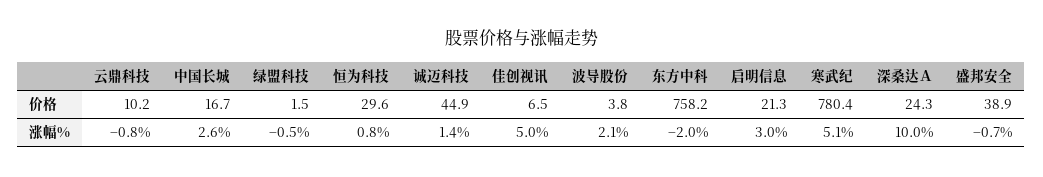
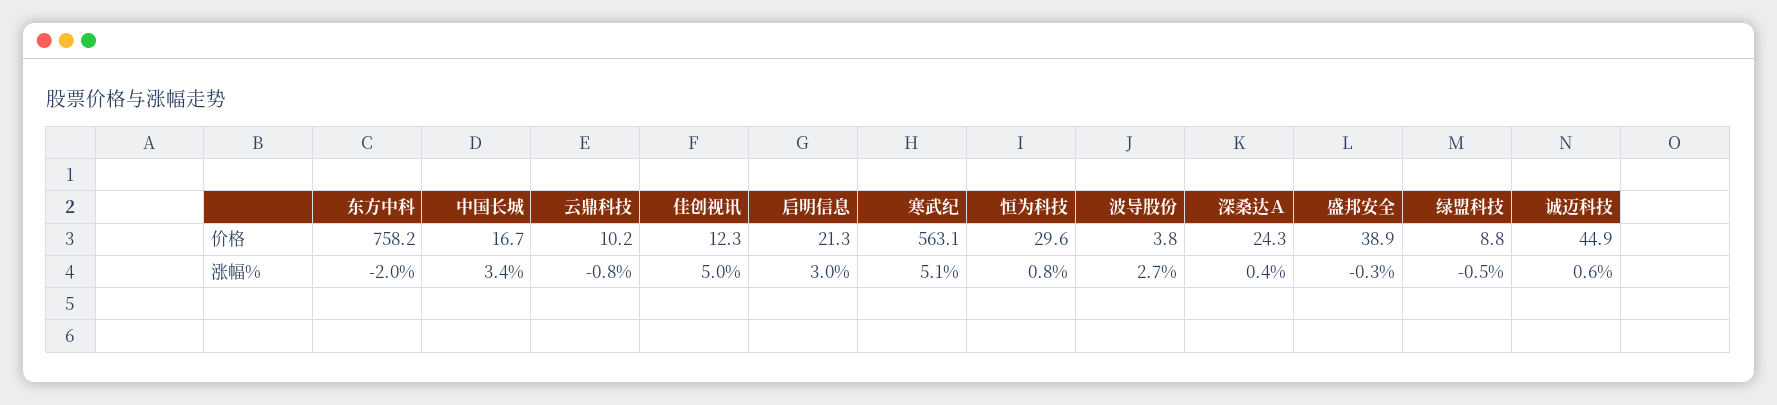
绿盟科技, 价格: 1.5 -> 8.8
佳创视讯, 价格: 6.5 -> 12.3
寒武纪, 价格: 780.4 -> 563.1
中国长城, 涨幅%: 2.6 -> 3.4
诚迈科技, 涨幅%: 1.4 -> 0.6
波导股份, 涨幅%: 2.1 -> 2.7
深桑达Ａ, 涨幅%: 10 -> 0.4
盛邦安全, 涨幅%: -0.7 -> -0.3

